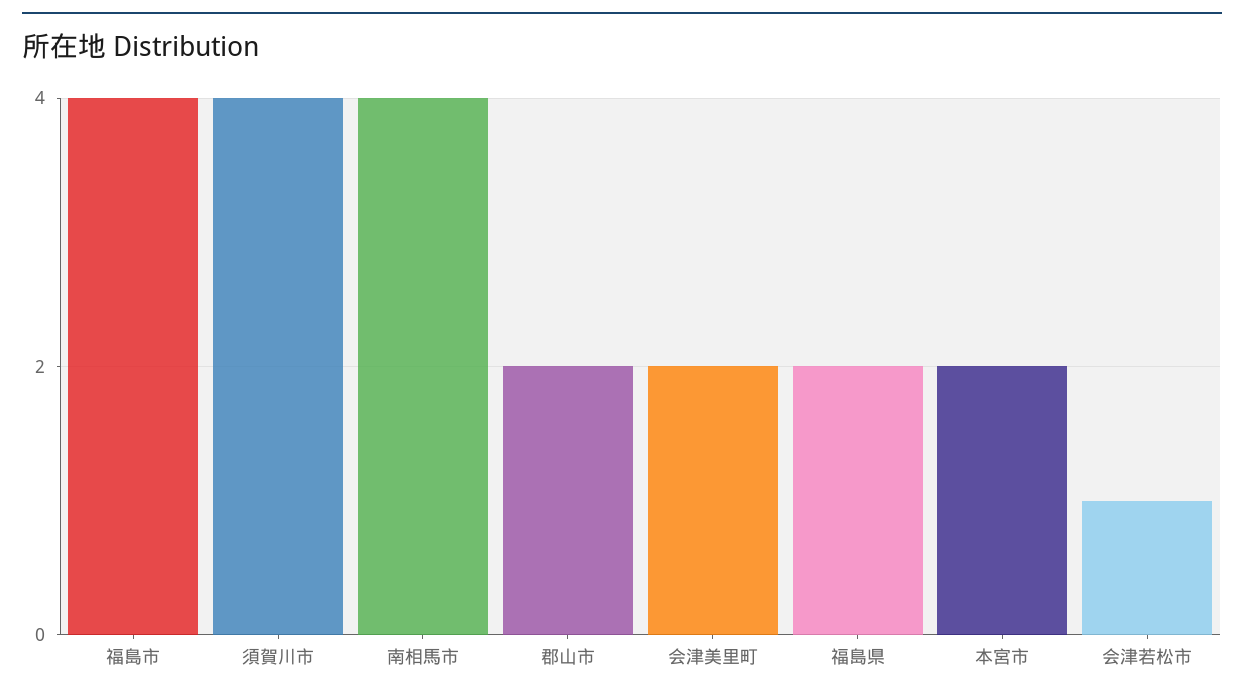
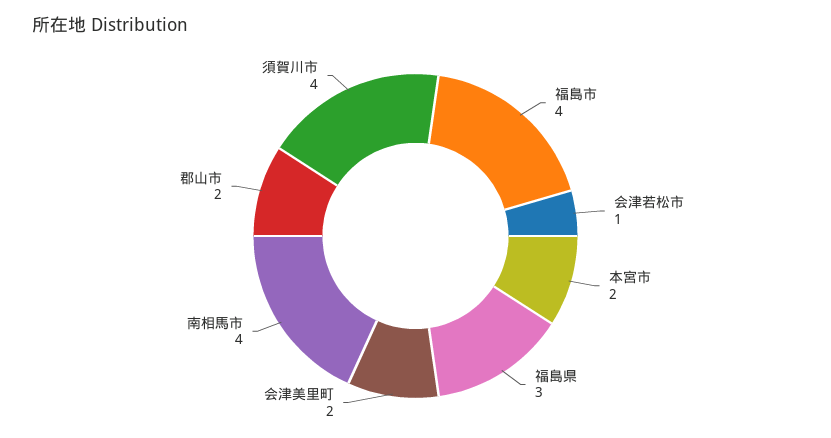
福島県: 2 -> 3

